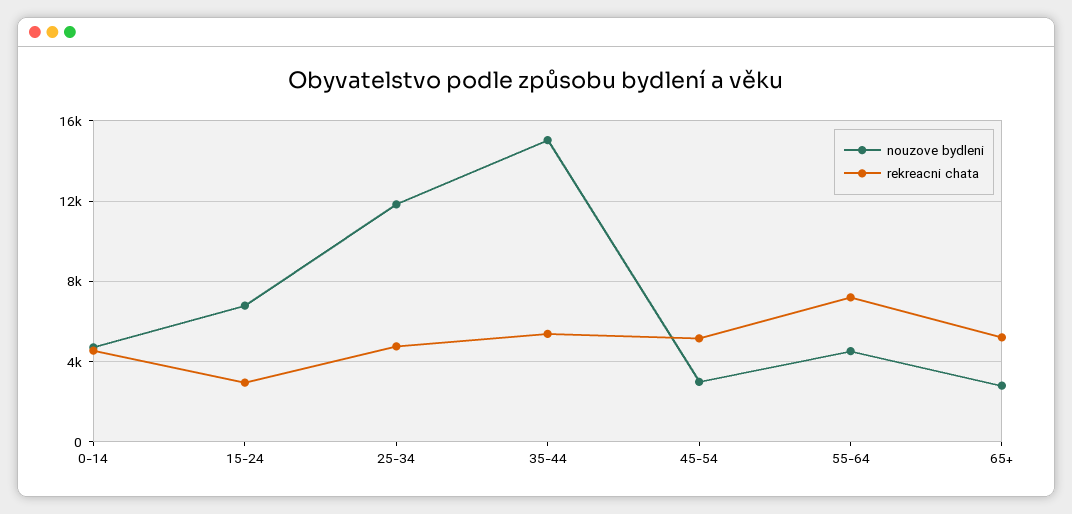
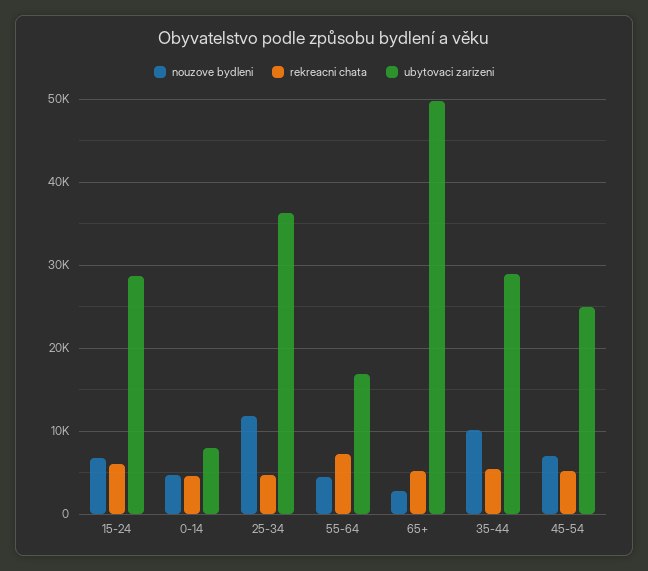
rekreacni chata, 15-24: 3000 -> 6000
nouzove bydleni, 35-44: 15000 -> 10000
nouzove bydleni, 45-54: 3000 -> 7000
ubytovaci zarizeni, 15-24: none -> 29000
ubytovaci zarizeni, 0-14: none -> 8000
ubytovaci zarizeni, 25-34: none -> 36000
ubytovaci zarizeni, 55-64: none -> 17000
ubytovaci zarizeni, 65+: none -> 50000
ubytovaci zarizeni, 35-44: none -> 29000
ubytovaci zarizeni, 45-54: none -> 25000

